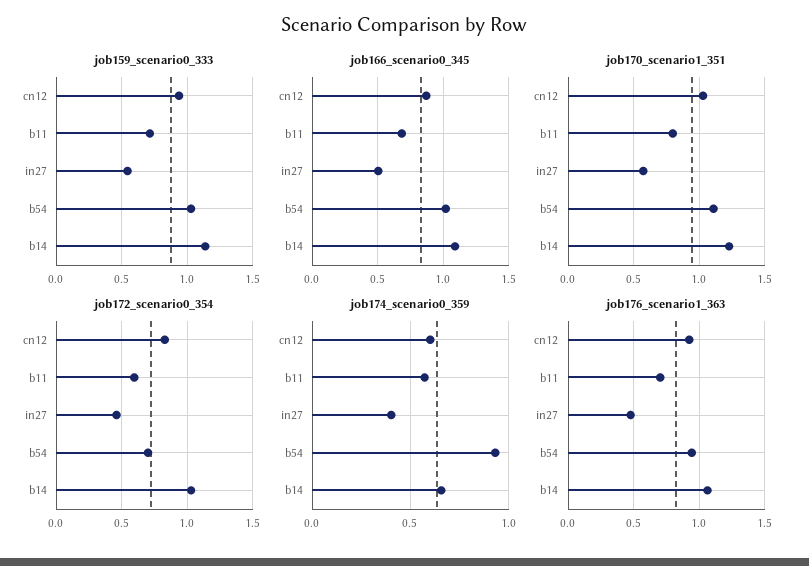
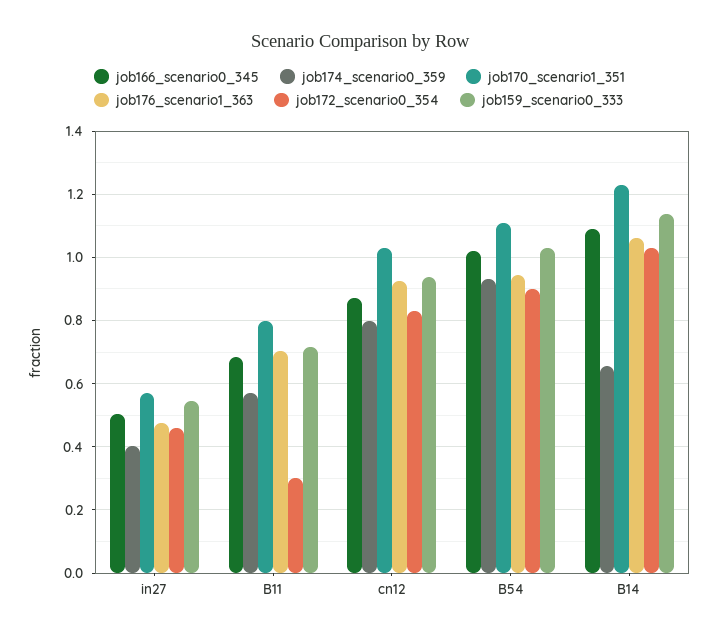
job172_scenario0_354, b11: 0.6 -> 0.3
job172_scenario0_354, b54: 0.7 -> 0.9
job174_scenario0_359, cn12: 0.6 -> 0.8

